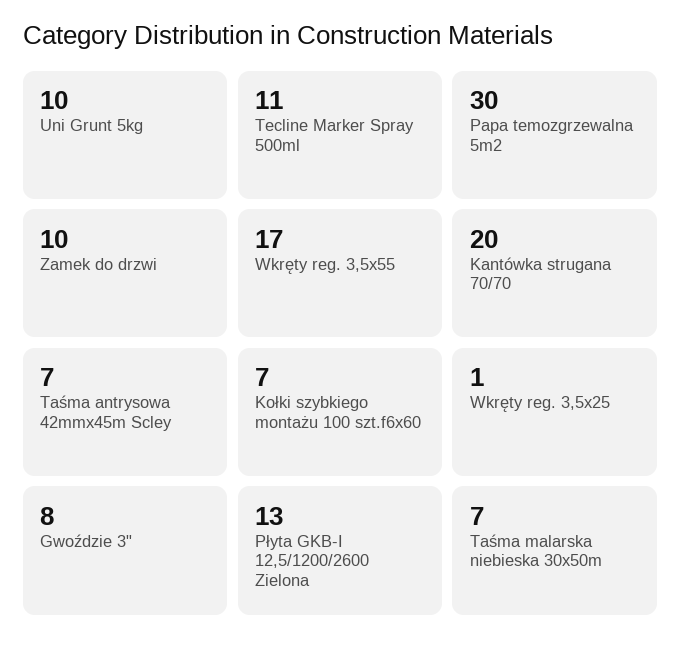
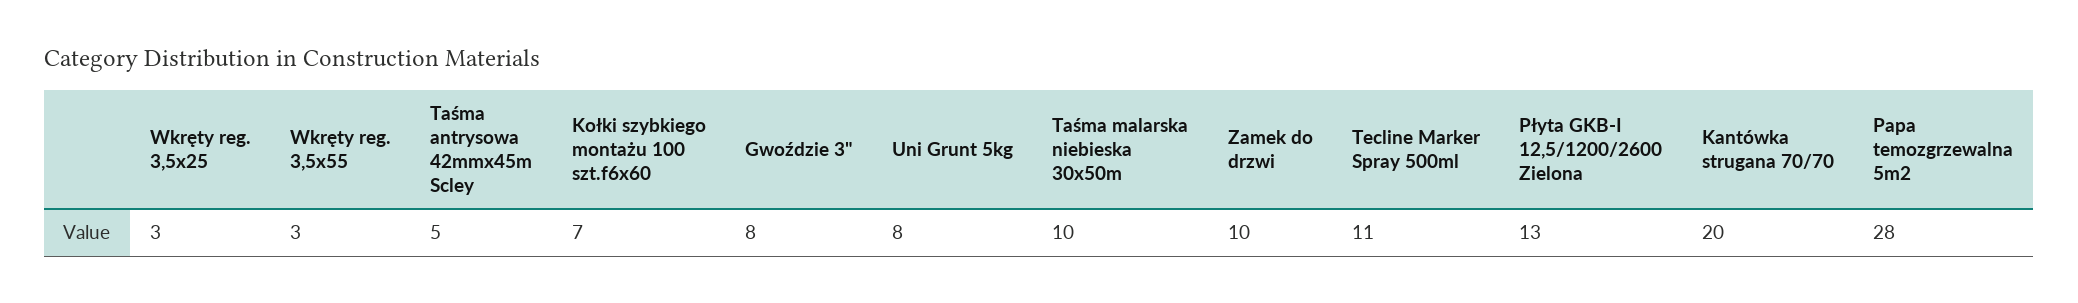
Uni Grunt 5kg: 10 -> 8
Papa temozgrzewalna 5m2: 30 -> 28
Wkręty reg. 3,5x55: 17 -> 3
Taśma antrysowa 42mmx45m Scley: 7 -> 5
Wkręty reg. 3,5x25: 1 -> 3
Taśma malarska niebieska 30x50m: 7 -> 10

